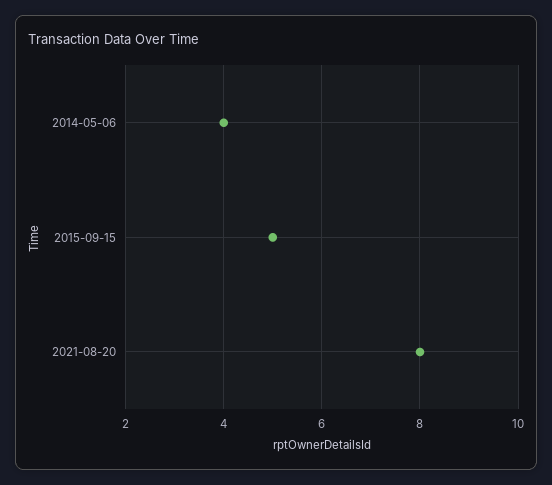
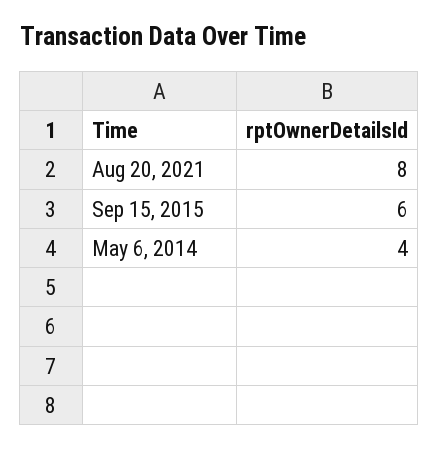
2015-09-15: 5 -> 6

